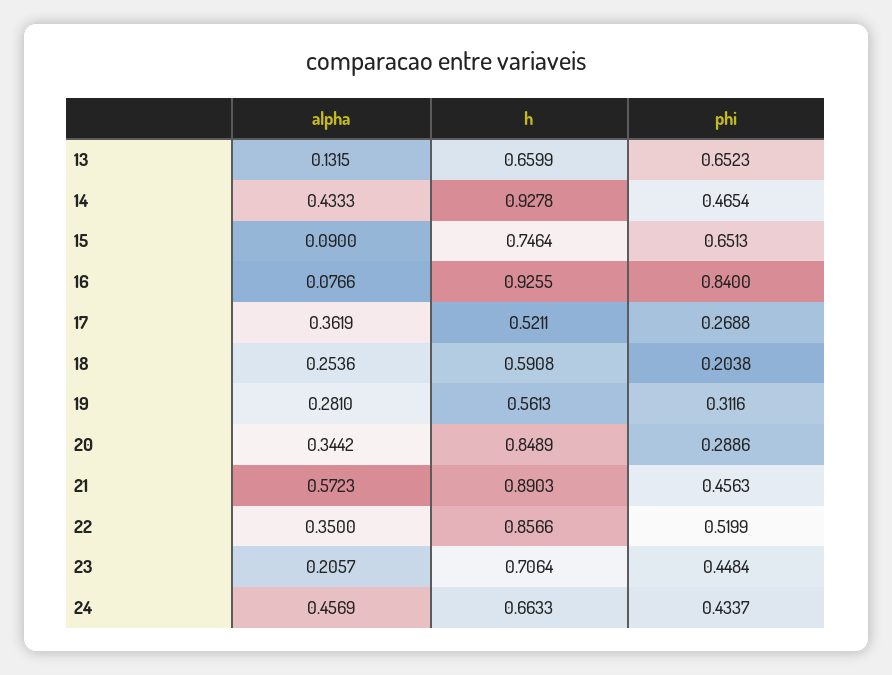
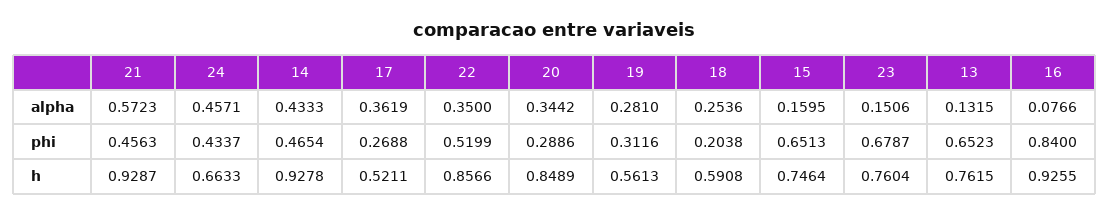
h, 13: 0.6599 -> 0.7615
alpha, 15: 0.09 -> 0.1595
h, 21: 0.8903 -> 0.9287
alpha, 23: 0.2057 -> 0.1506
h, 23: 0.7064 -> 0.7604
phi, 23: 0.4484 -> 0.6787
alpha, 24: 0.4569 -> 0.4571

